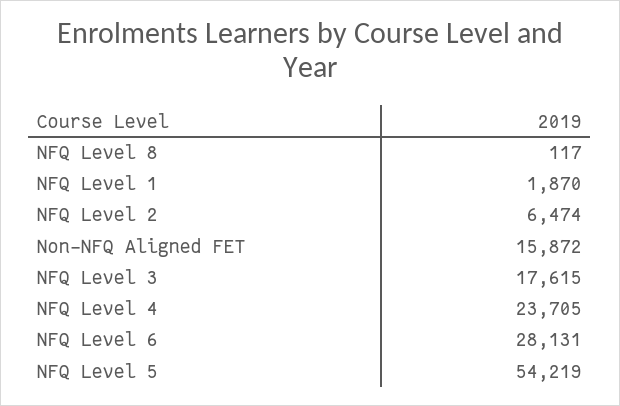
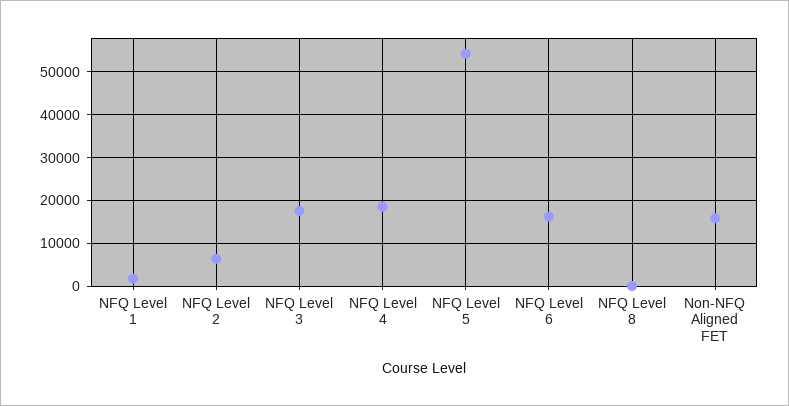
NFQ Level 4: 23705 -> 18000
NFQ Level 6: 28131 -> 16000

